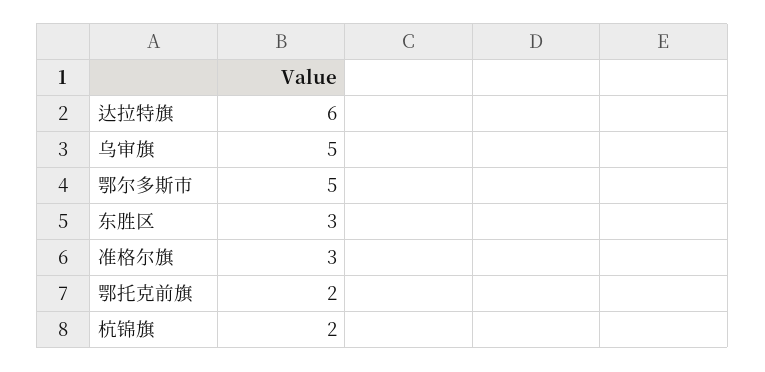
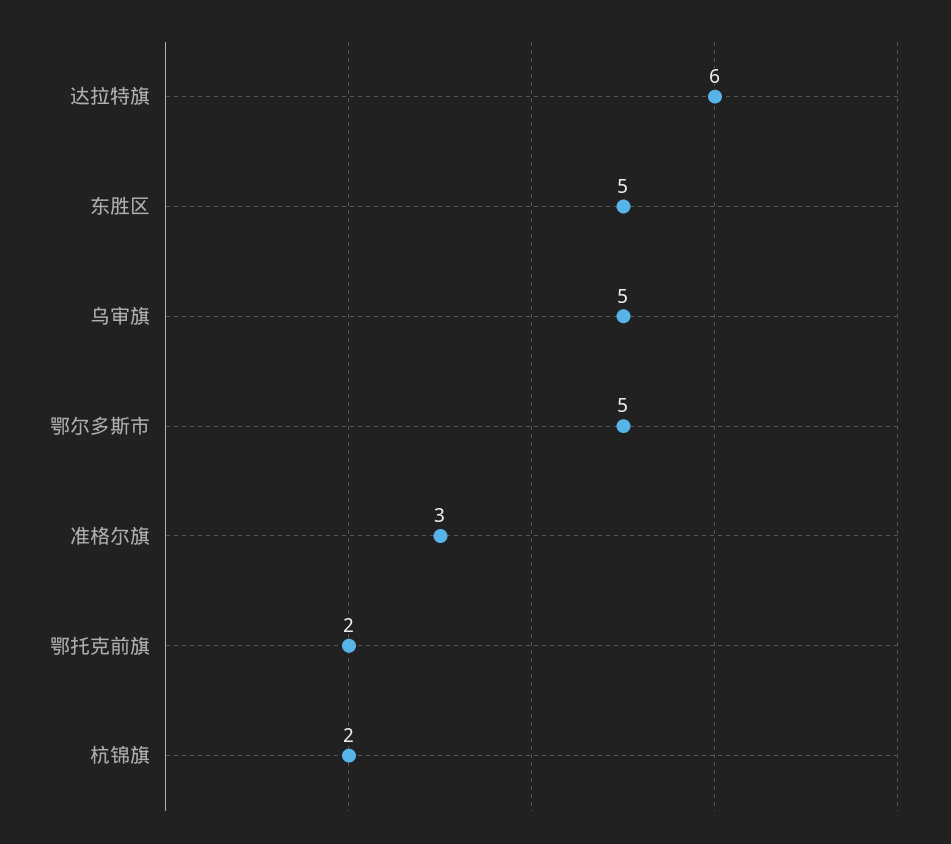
东胜区: 3 -> 5

